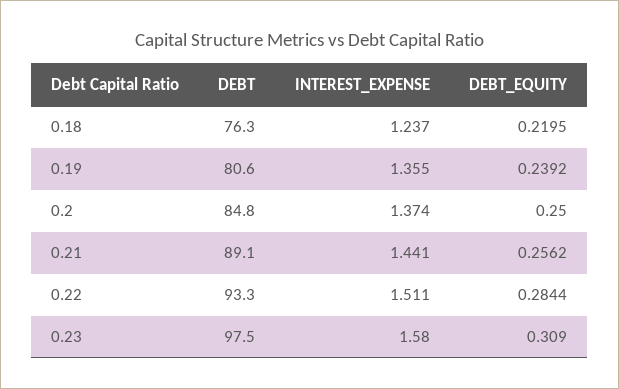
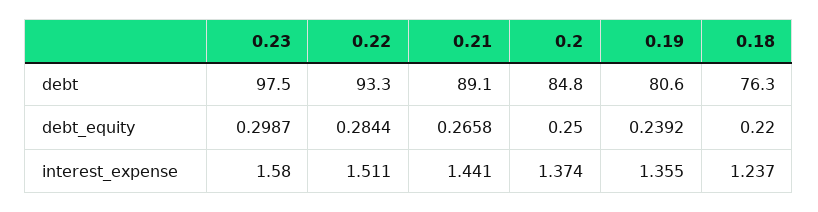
DEBT_EQUITY, 0.18: 0.2195 -> 0.22
DEBT_EQUITY, 0.21: 0.2562 -> 0.2658
DEBT_EQUITY, 0.23: 0.309 -> 0.2987

